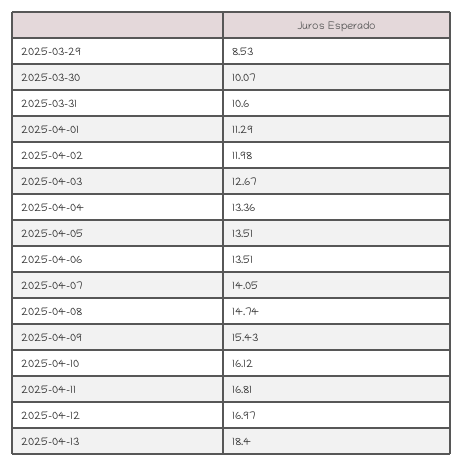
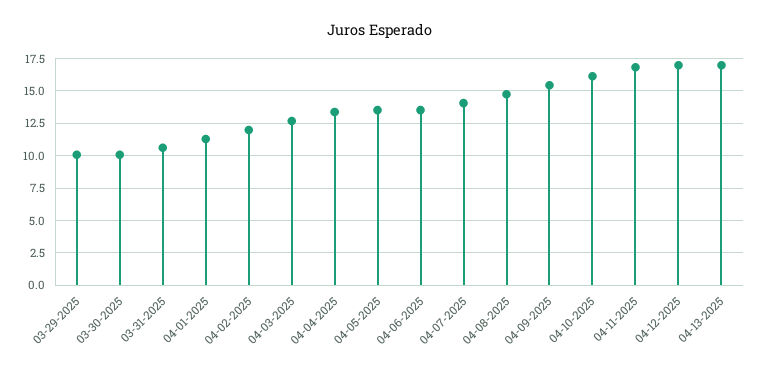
2025-03-29: 8.53 -> 10
2025-04-13: 18.4 -> 17

